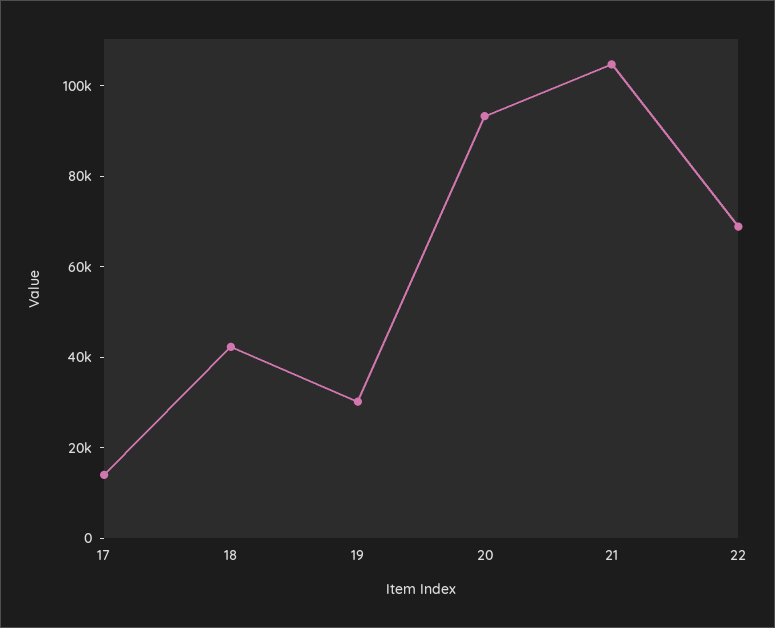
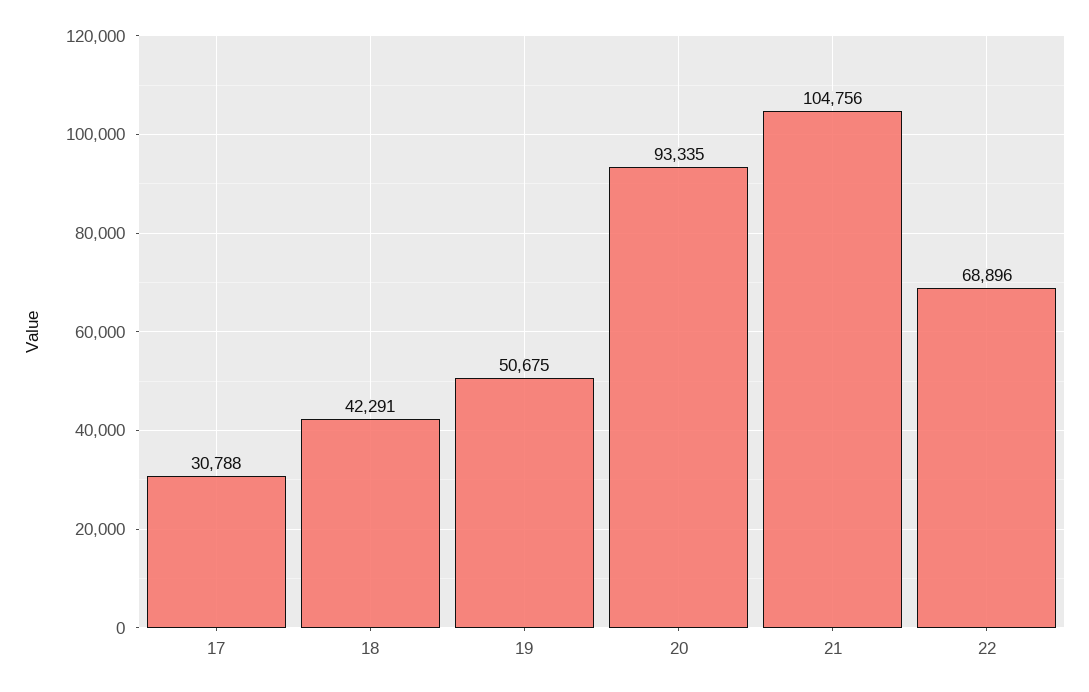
17: 15000 -> 30788
19: 30000 -> 50675

